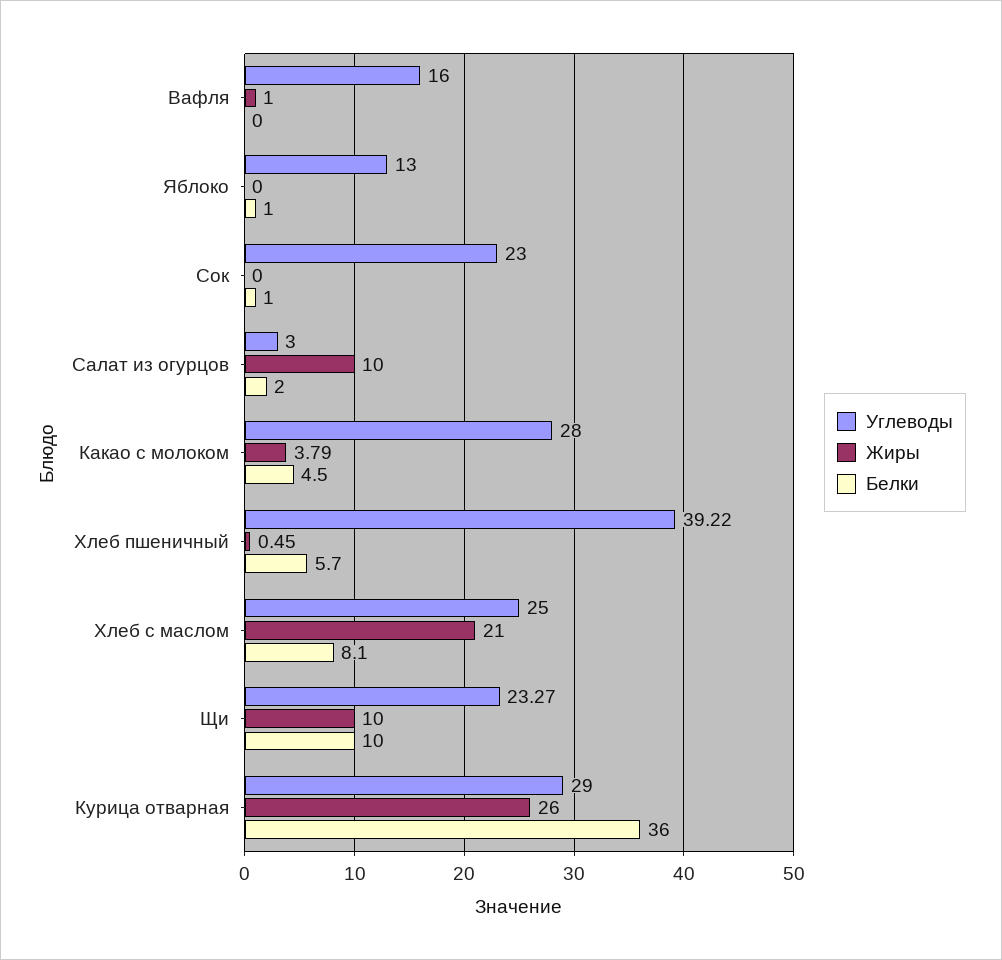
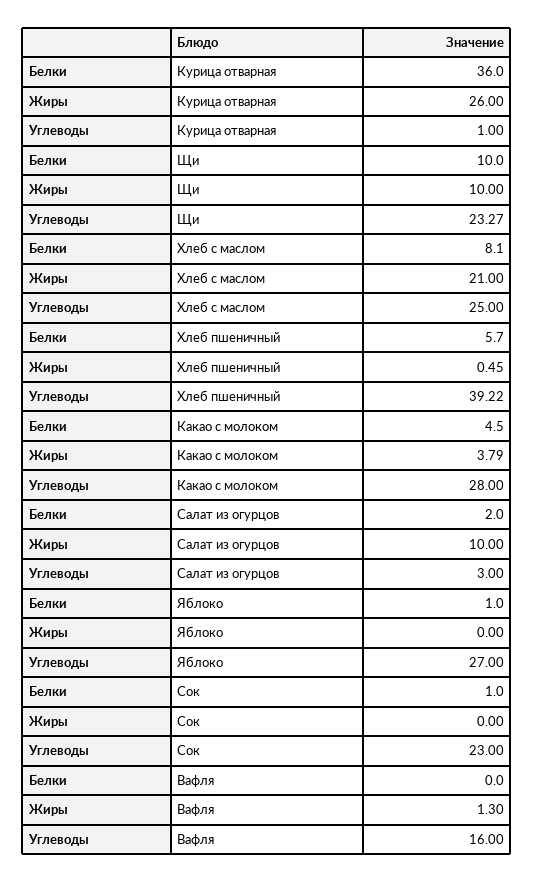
Жиры, Вафля: 1 -> 1.3
Углеводы, Яблоко: 13 -> 27
Углеводы, Курица отварная: 29 -> 1

